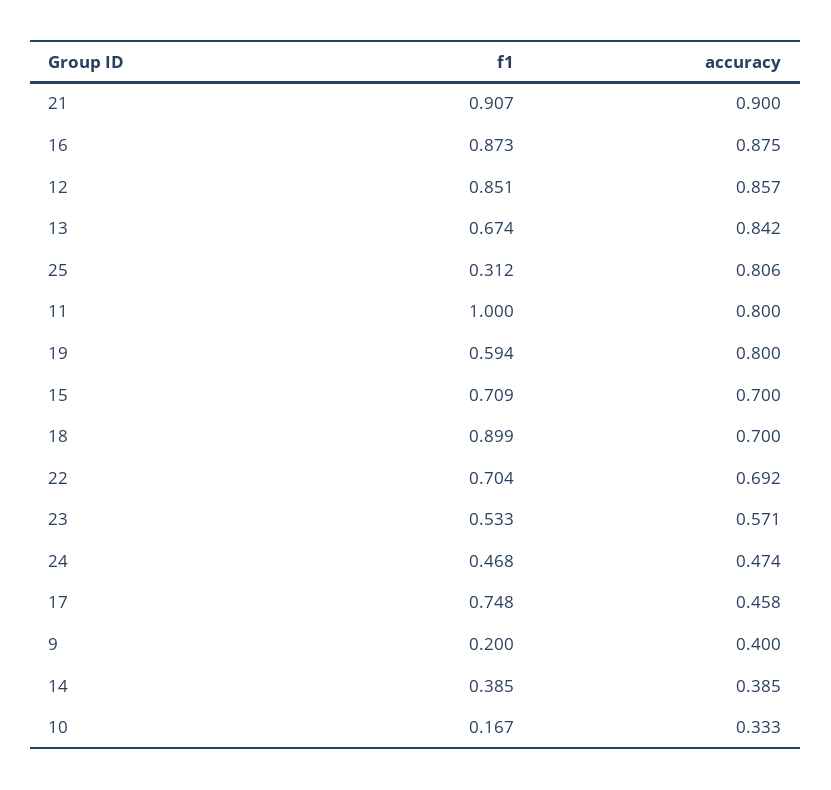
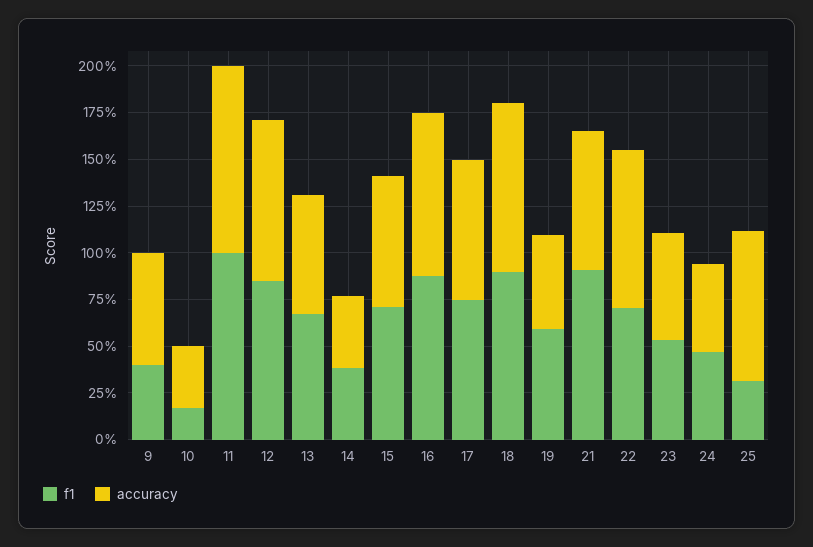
accuracy, 21: 0.9 -> 0.75
accuracy, 13: 0.842 -> 0.65
accuracy, 11: 0.8 -> 1
accuracy, 19: 0.8 -> 0.5
accuracy, 18: 0.7 -> 0.9
accuracy, 22: 0.692 -> 0.85
accuracy, 17: 0.458 -> 0.75
f1, 9: 0.2 -> 0.4
accuracy, 9: 0.4 -> 0.6

